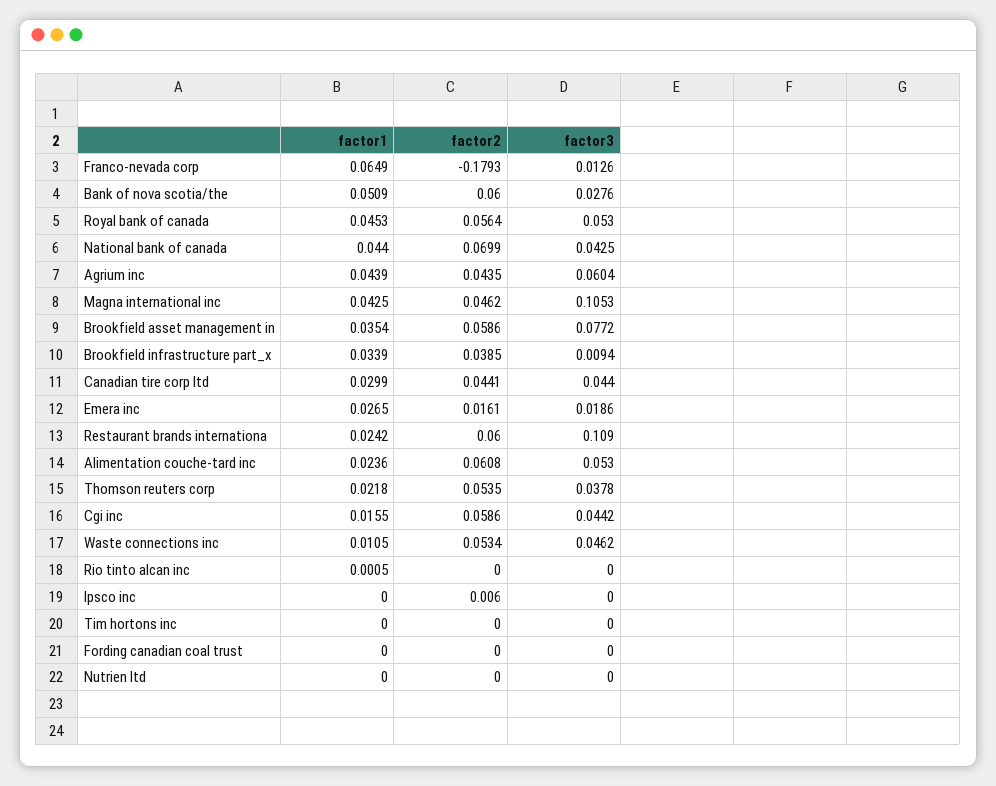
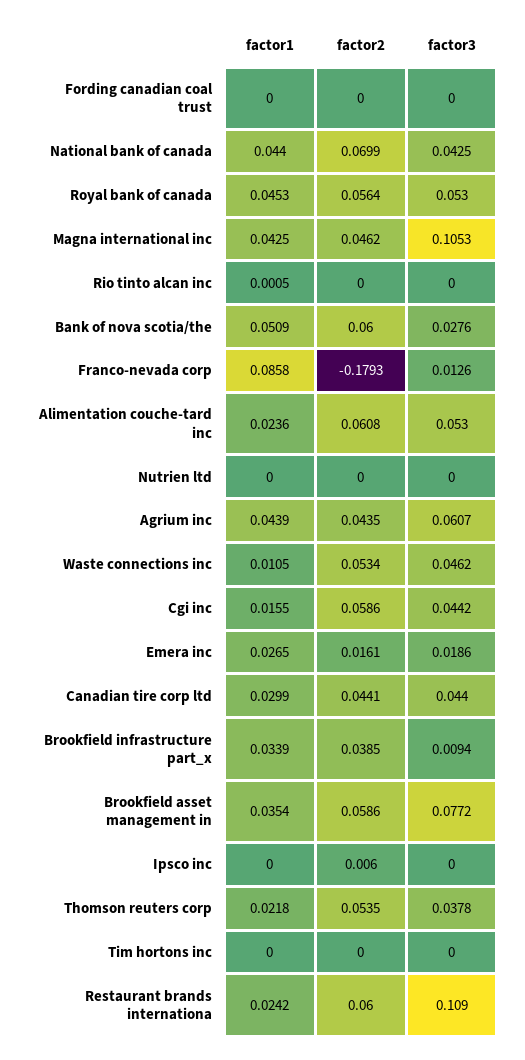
factor1, Franco-nevada corp: 0.0649 -> 0.0858
factor3, Agrium inc: 0.0604 -> 0.0607

